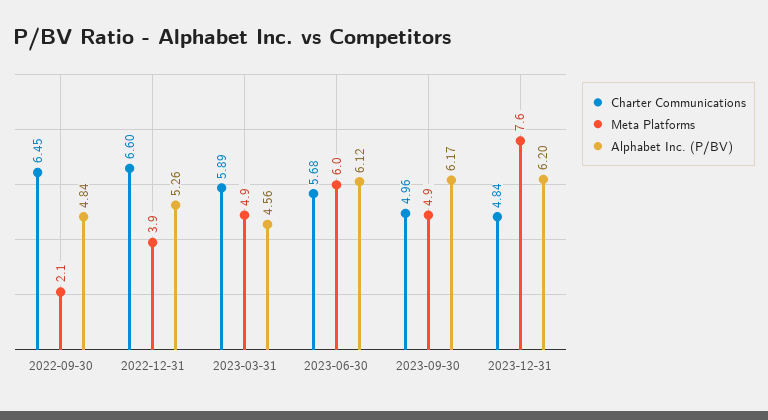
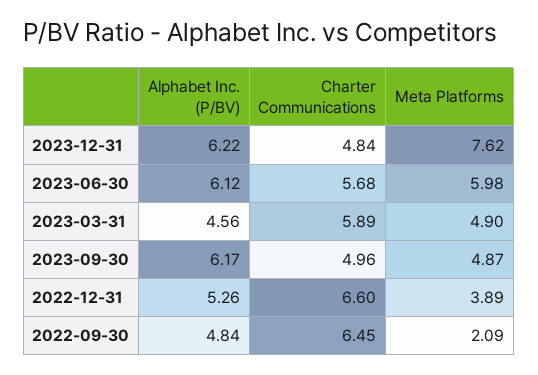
Alphabet Inc. (P/BV), 2023-12-31: 6.2 -> 6.22

